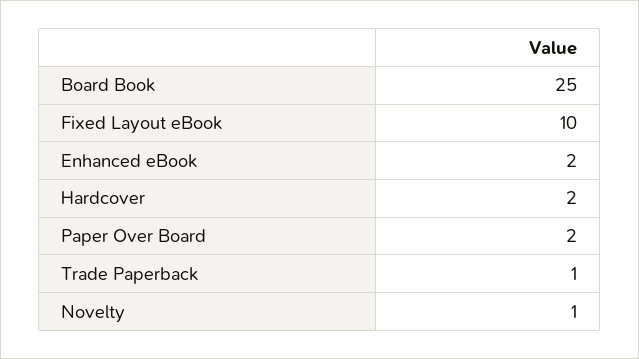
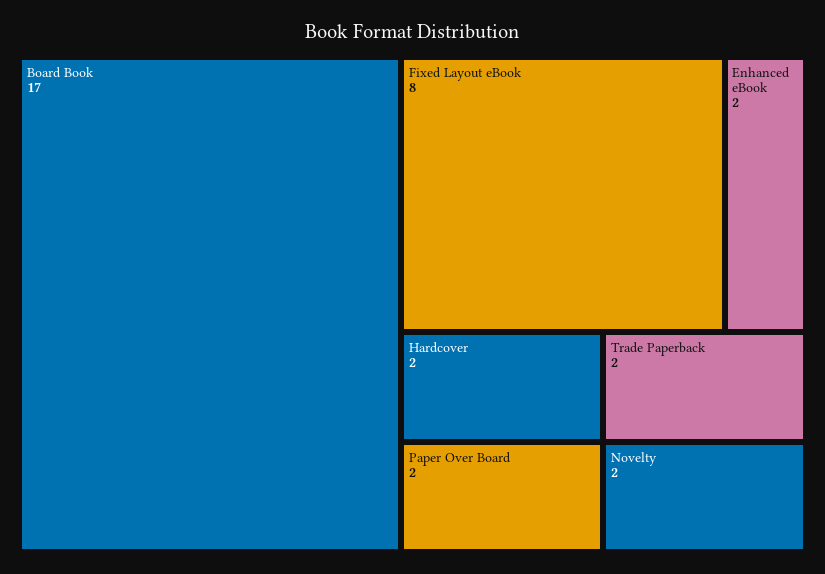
Board Book: 25 -> 17
Fixed Layout eBook: 10 -> 8
Trade Paperback: 1 -> 2
Novelty: 1 -> 2

